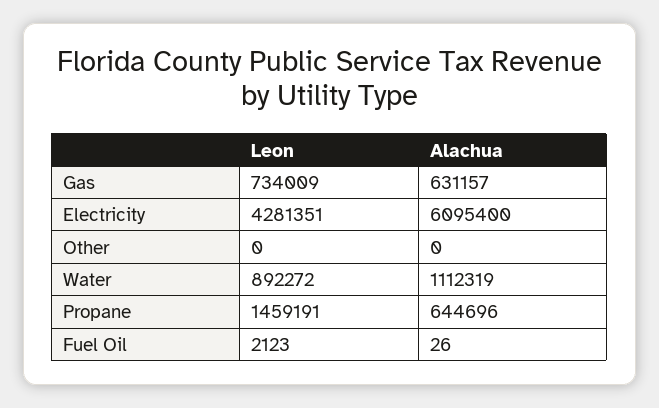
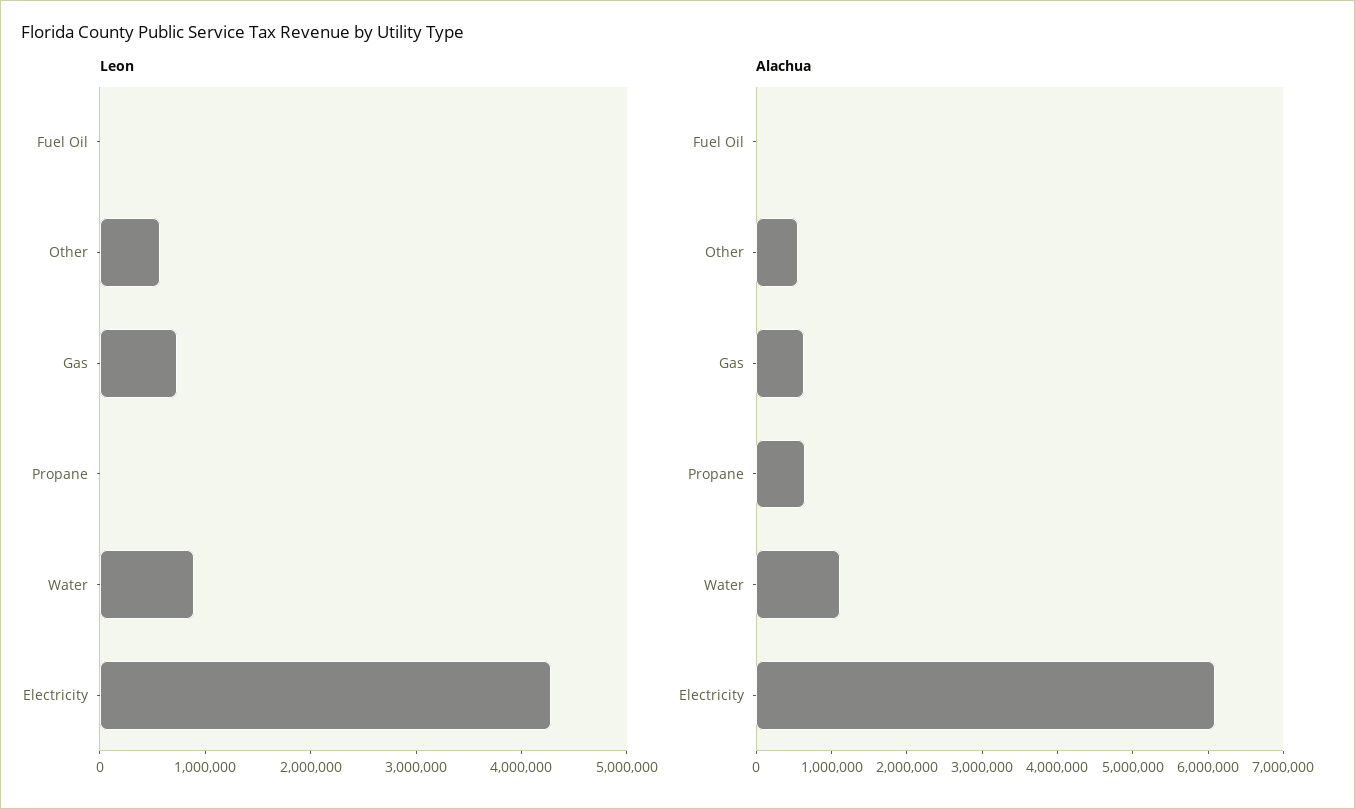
Leon, Other: 0 -> 600000
Alachua, Other: 0 -> 600000
Leon, Propane: 1459191 -> 0

